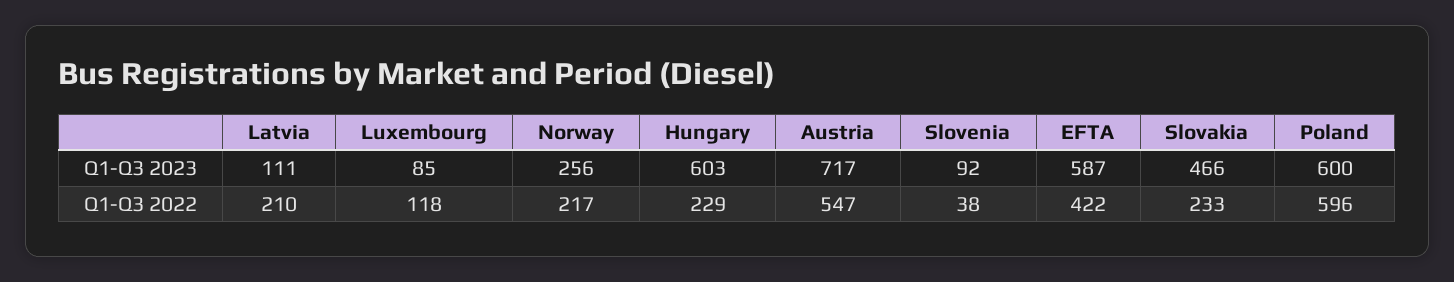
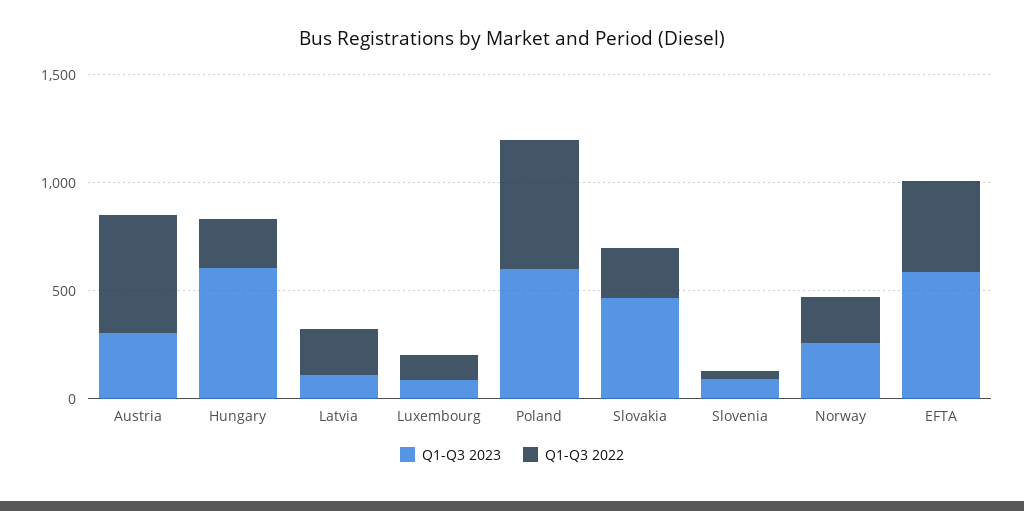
Q1-Q3 2023, Austria: 717 -> 300

